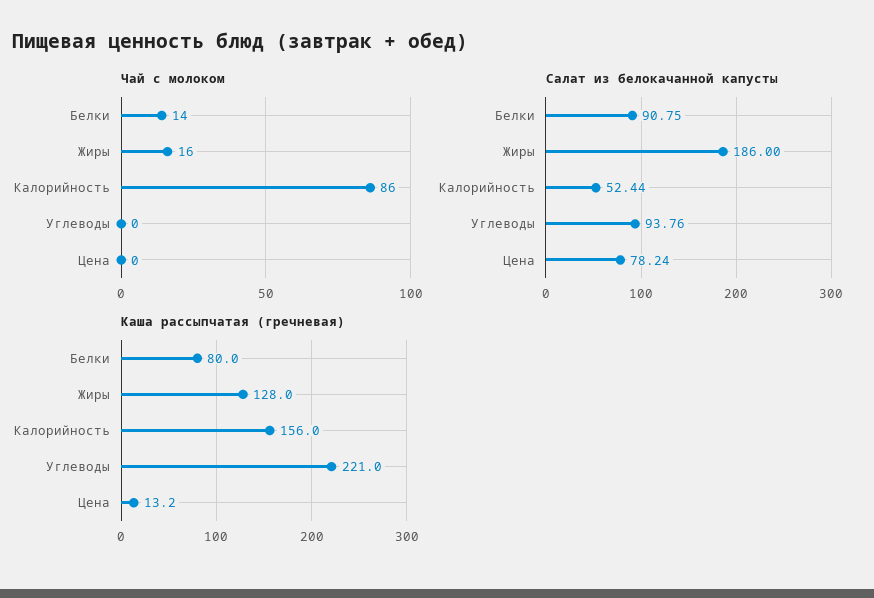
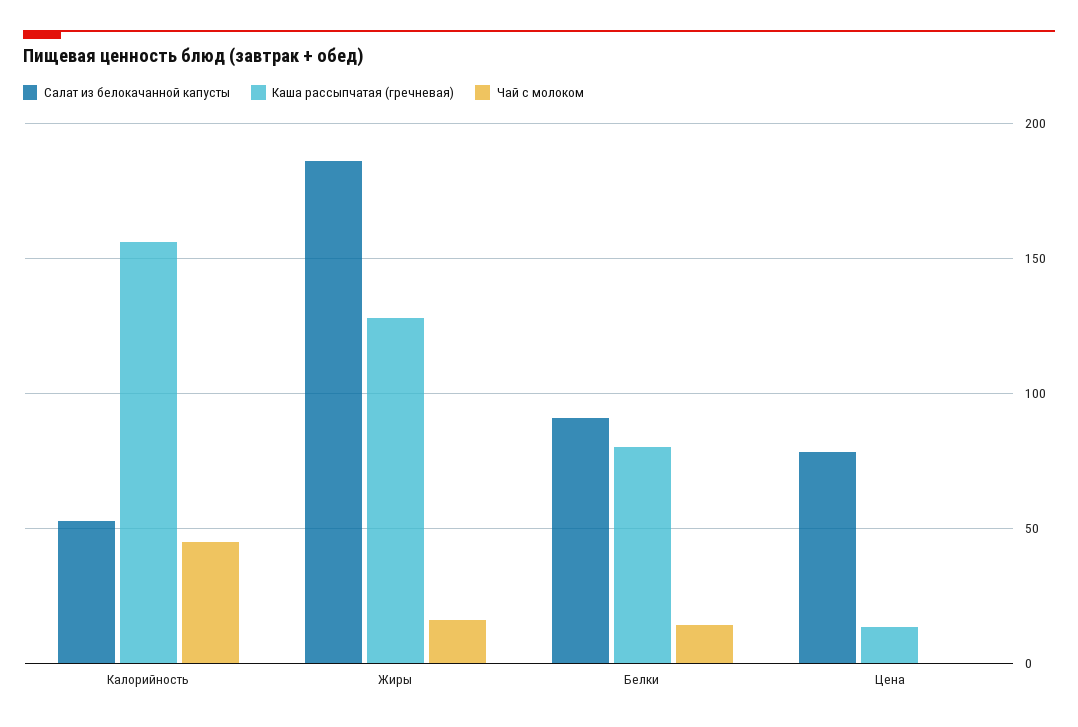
Чай с молоком, Калорийность: 86 -> 45
Чай с молоком, Углеводы: 0 -> none
Салат из белокачанной капусты, Углеводы: 93.76 -> none
Каша рассыпчатая (гречневая), Углеводы: 221 -> none

